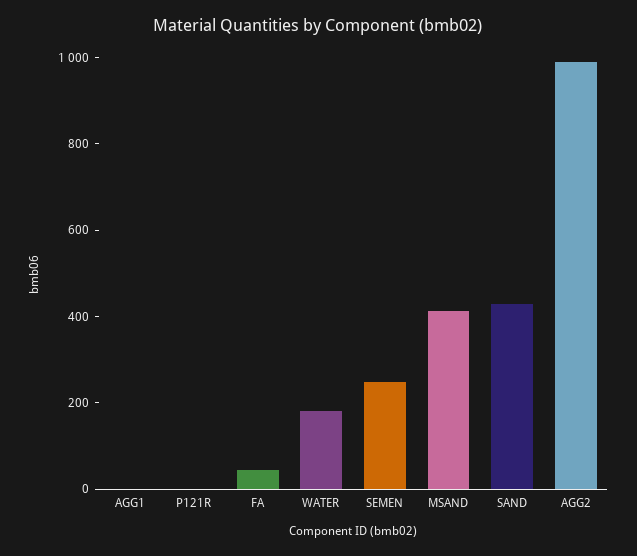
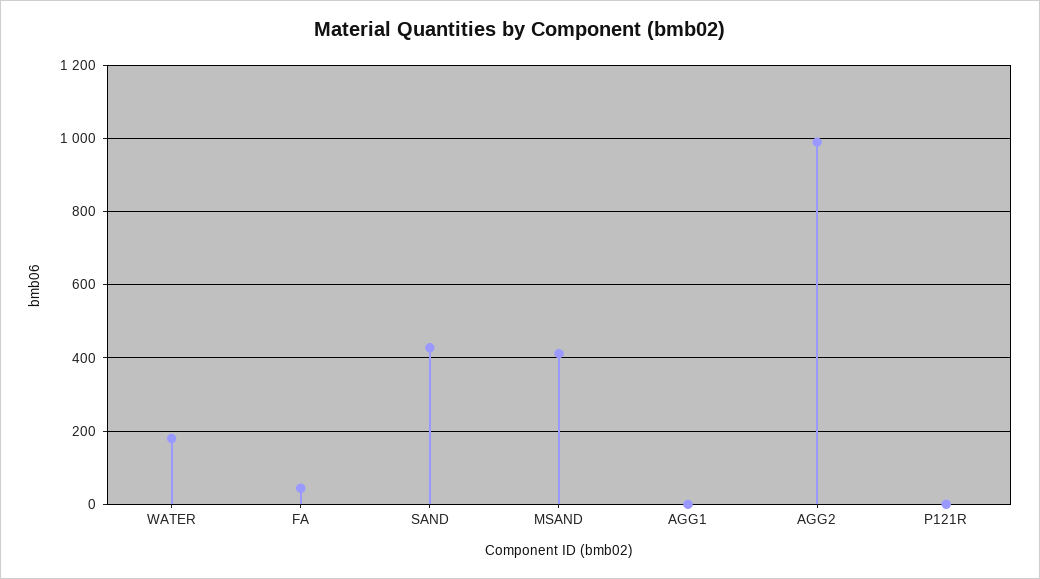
SEMEN: 250 -> none

